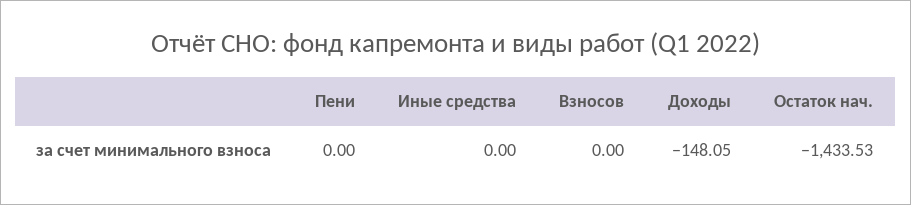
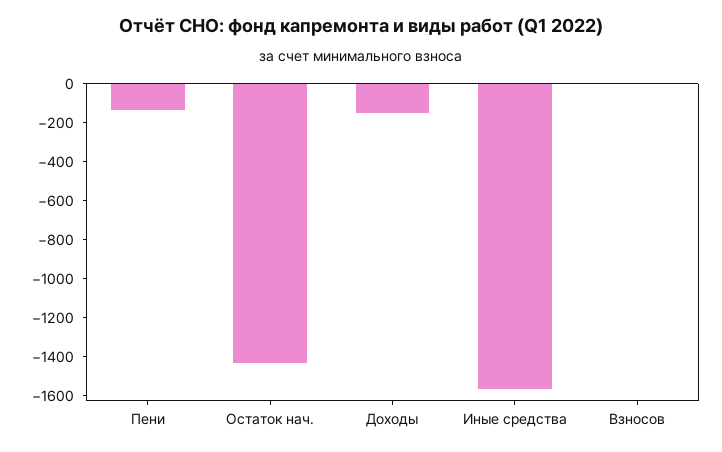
Пени: 0 -> -150
Иные средства: 0 -> -1550

